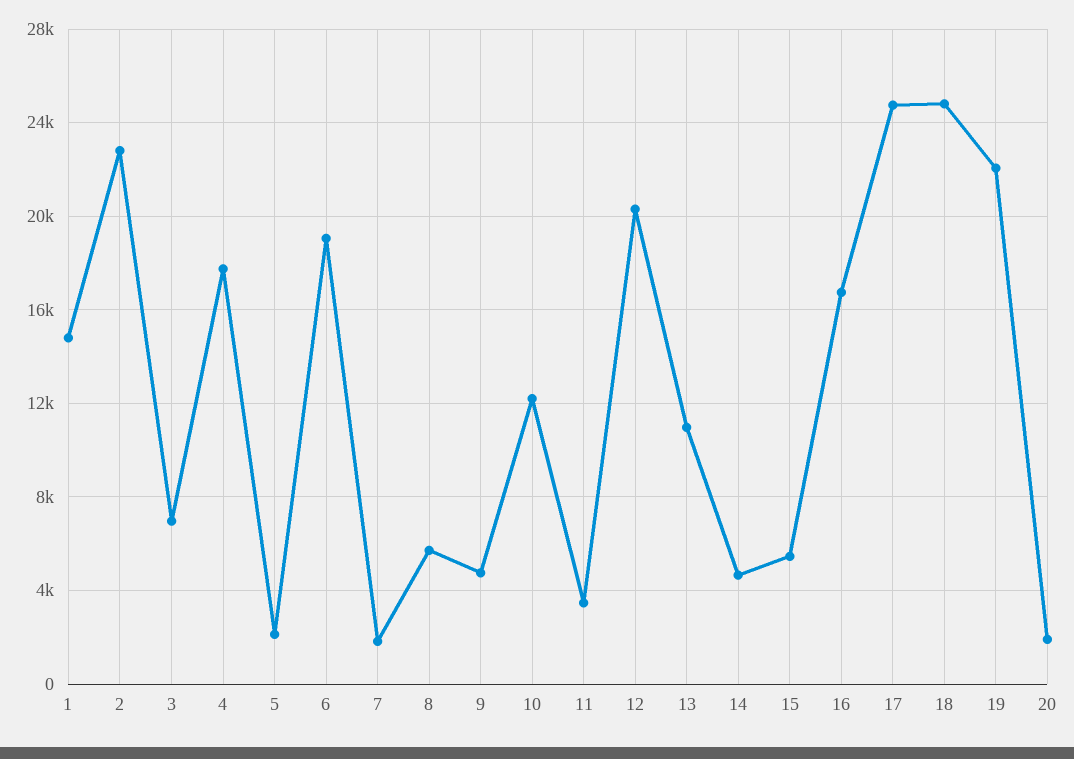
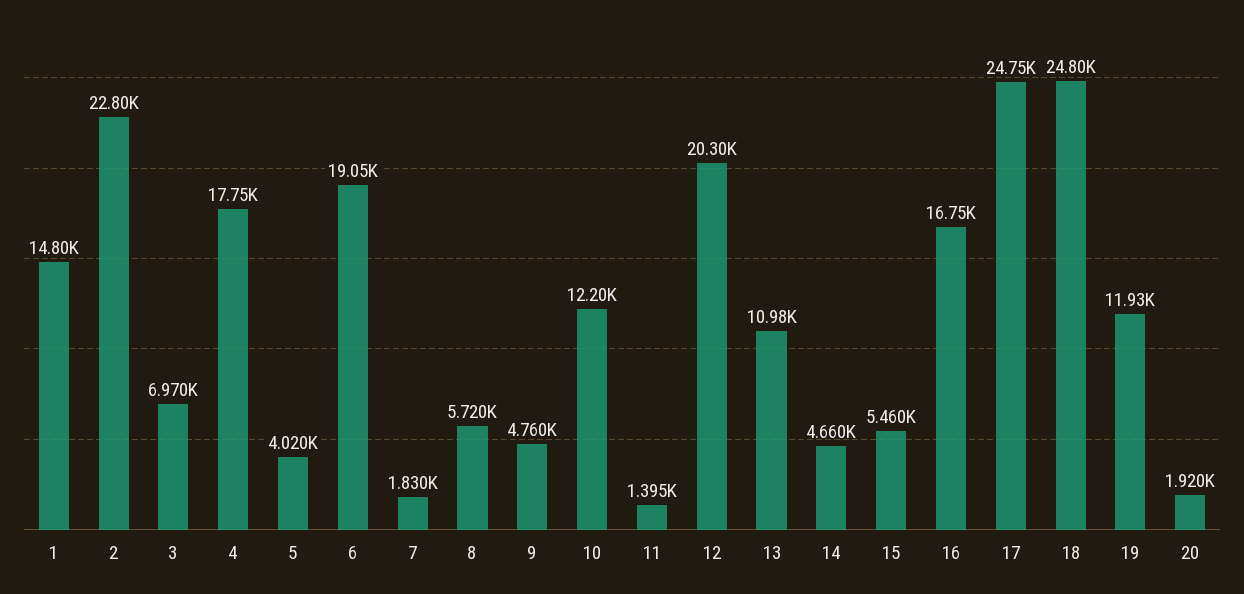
5: 2000 -> 4020
11: 3500 -> 1395
19: 22000 -> 11930

